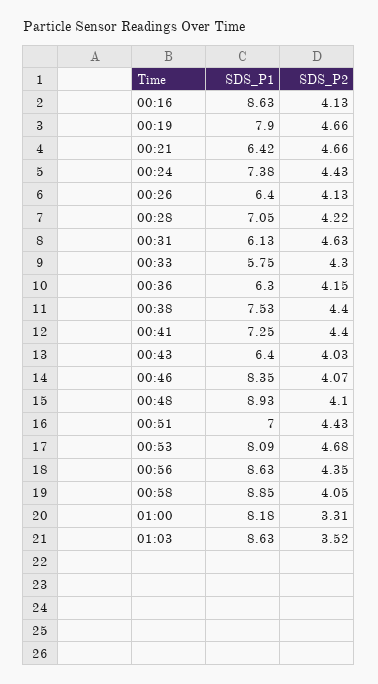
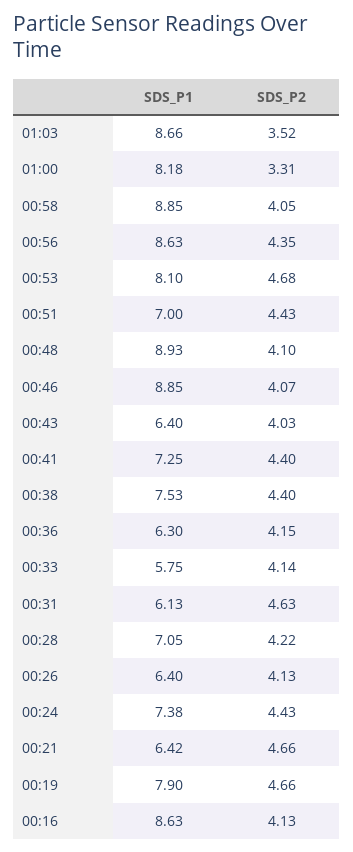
SDS_P2, 00:33: 4.3 -> 4.14
SDS_P1, 00:46: 8.35 -> 8.85
SDS_P1, 00:53: 8.09 -> 8.1
SDS_P1, 01:03: 8.63 -> 8.66

